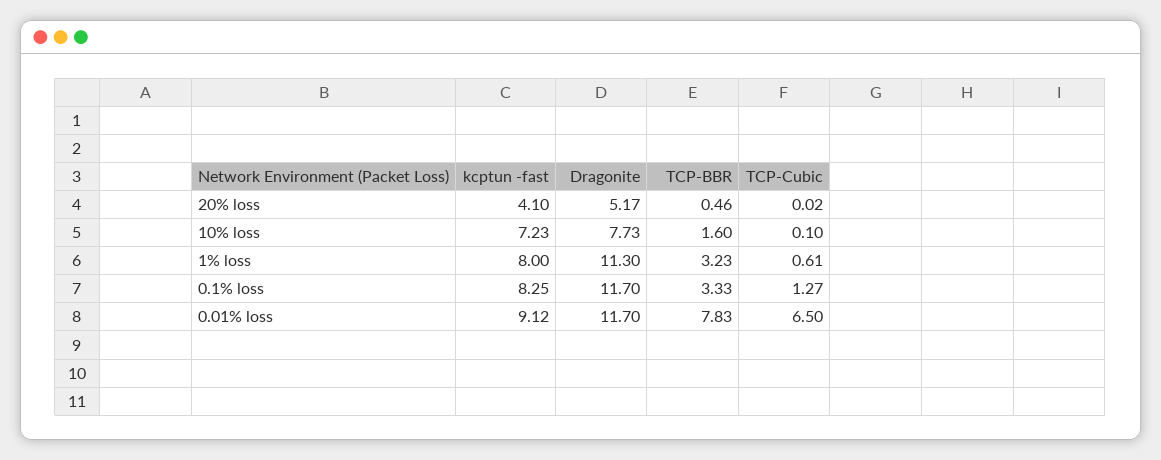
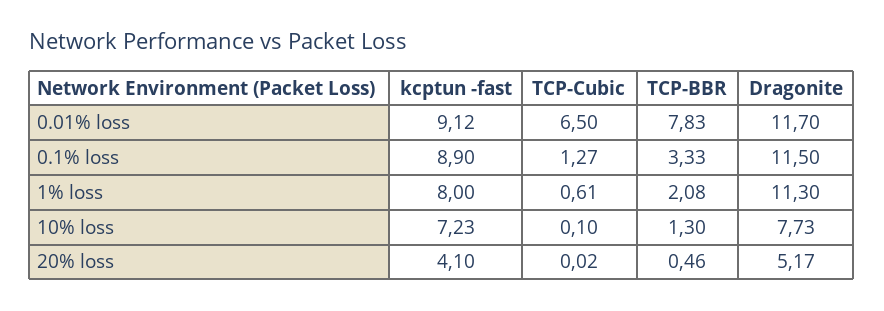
TCP-BBR, 10% loss: 1.6 -> 1.3
TCP-BBR, 1% loss: 3.23 -> 2.08
kcptun -fast, 0.1% loss: 8.25 -> 8.9
Dragonite, 0.1% loss: 11.7 -> 11.5

